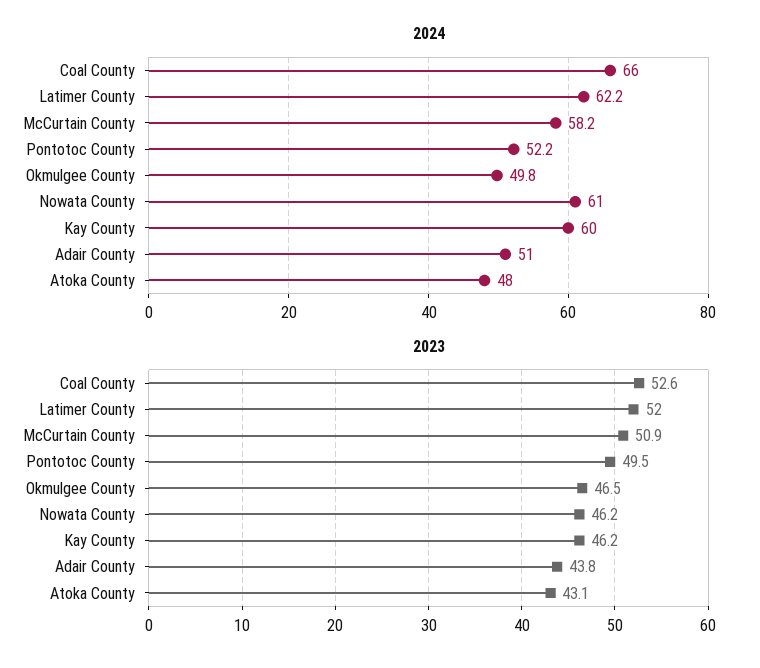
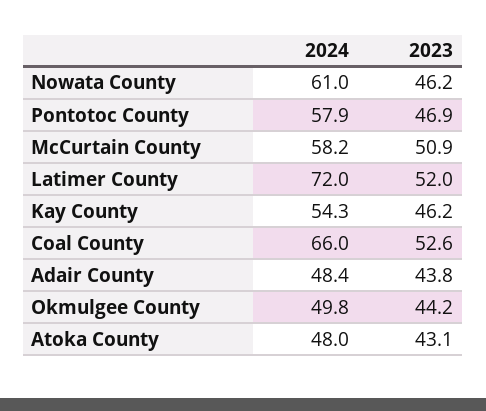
2024, Latimer County: 62.2 -> 72
2024, Pontotoc County: 52.2 -> 57.9
2024, Kay County: 60 -> 54.3
2024, Adair County: 51 -> 48.4
2023, Pontotoc County: 49.5 -> 46.9
2023, Okmulgee County: 46.5 -> 44.2

